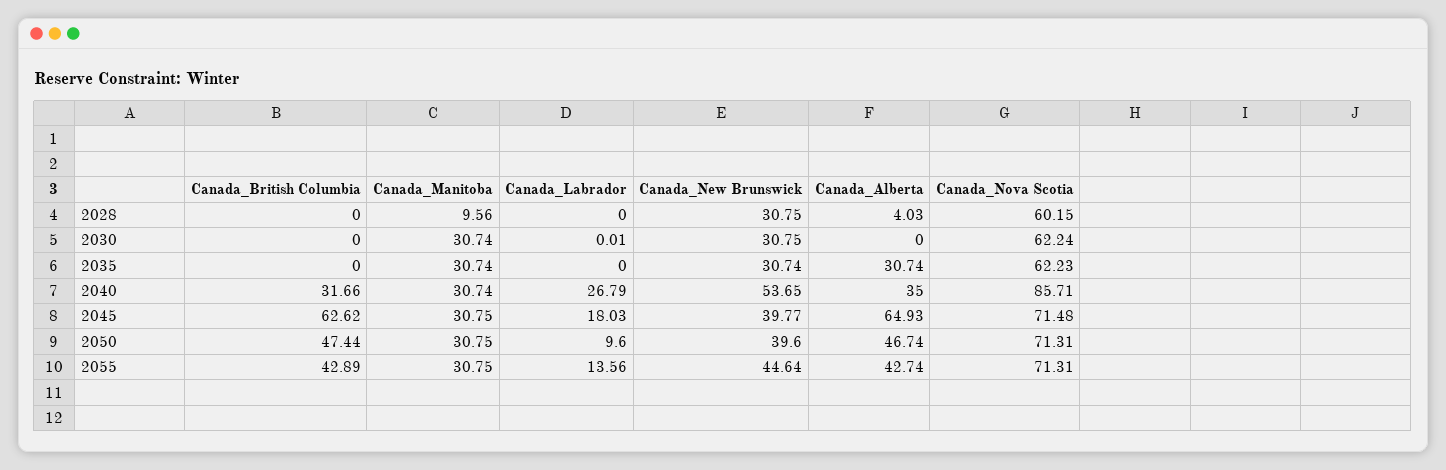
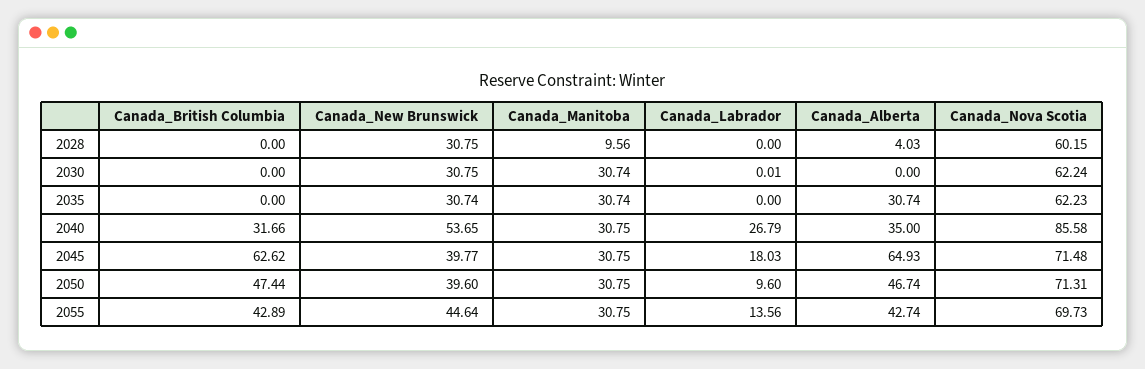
Canada_Manitoba, 2040: 30.74 -> 30.75
Canada_Nova Scotia, 2040: 85.71 -> 85.58
Canada_Nova Scotia, 2055: 71.31 -> 69.73

